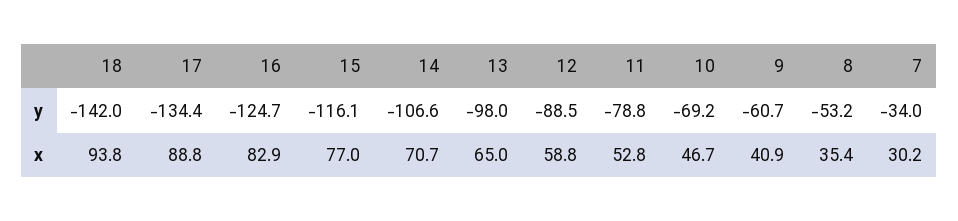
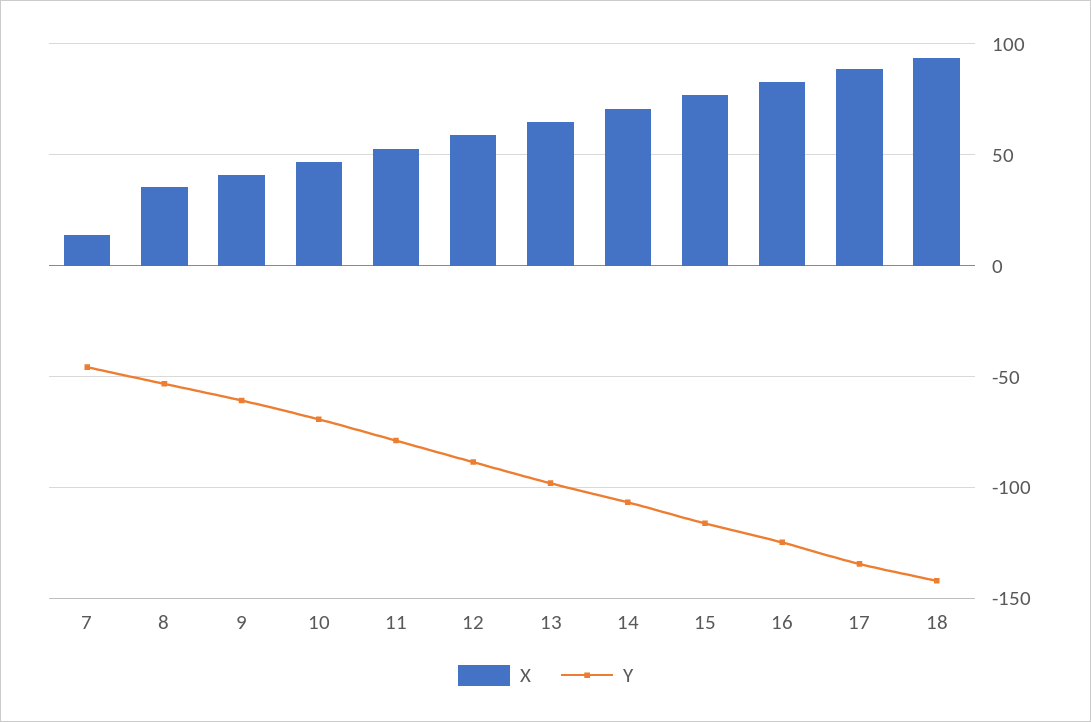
y, 7: -34 -> -45
x, 7: 30.2 -> 15

